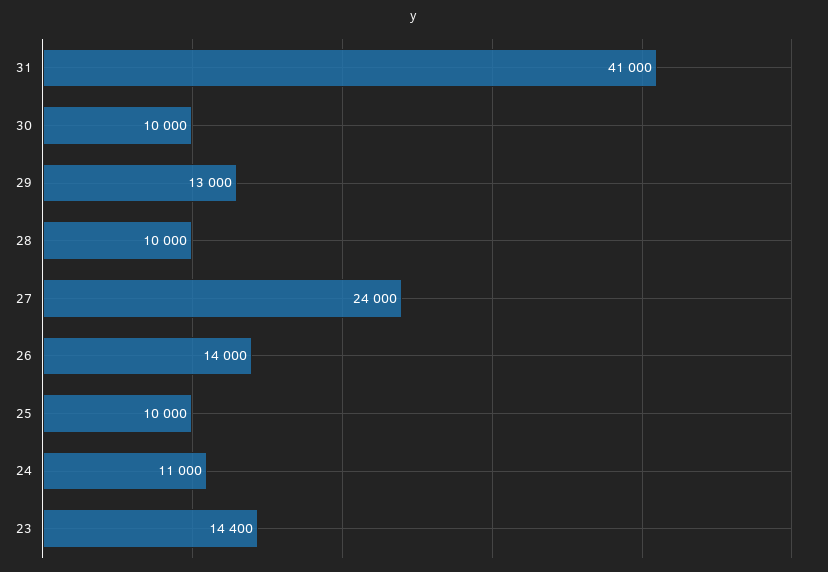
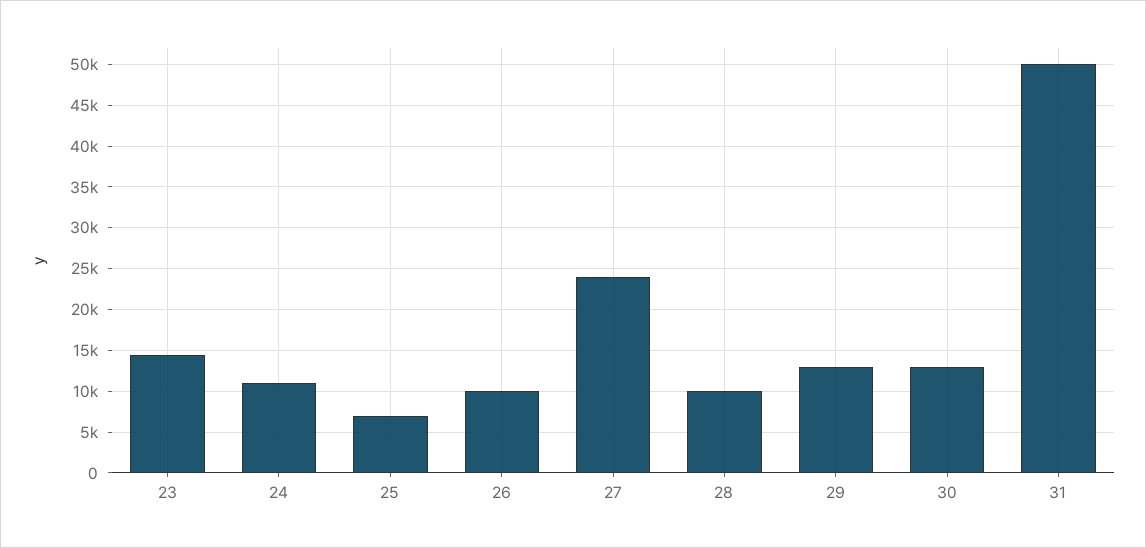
31: 41000 -> 50000
30: 10000 -> 13000
26: 14000 -> 10000
25: 10000 -> 7000

